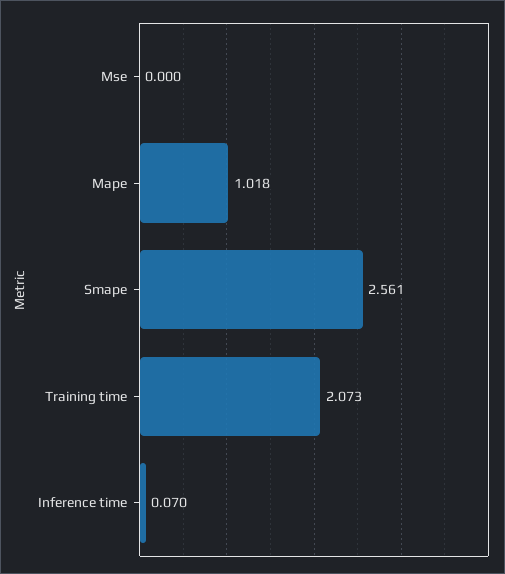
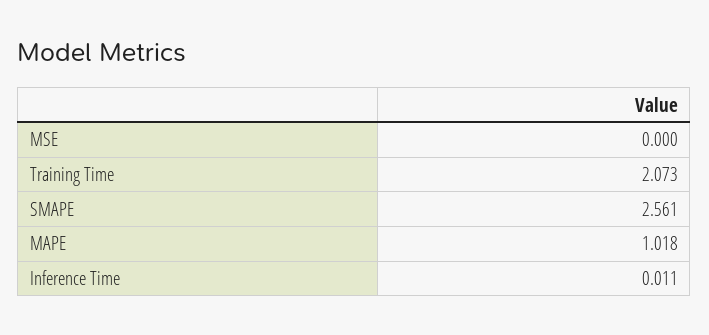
Inference time: 0.07 -> 0.011

